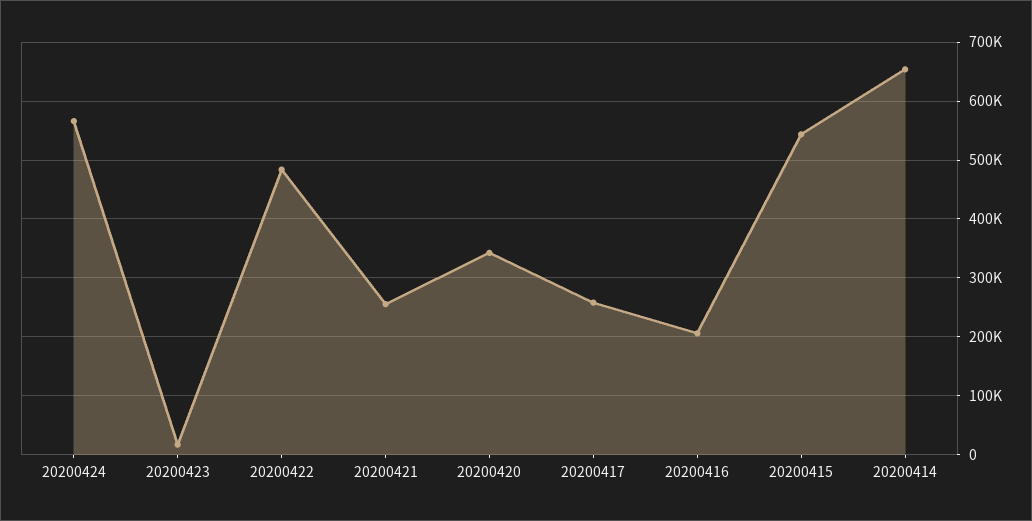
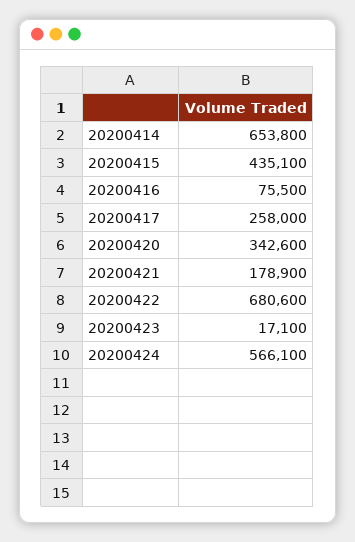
20200422: 480000 -> 680600
20200421: 260000 -> 178900
20200416: 200000 -> 75500
20200415: 540000 -> 435100

